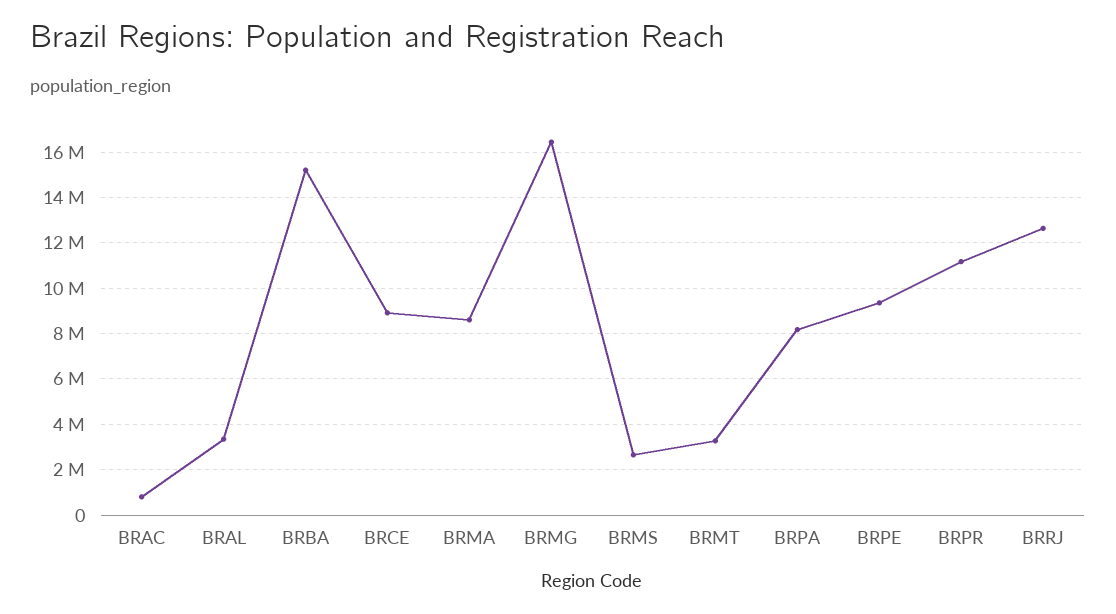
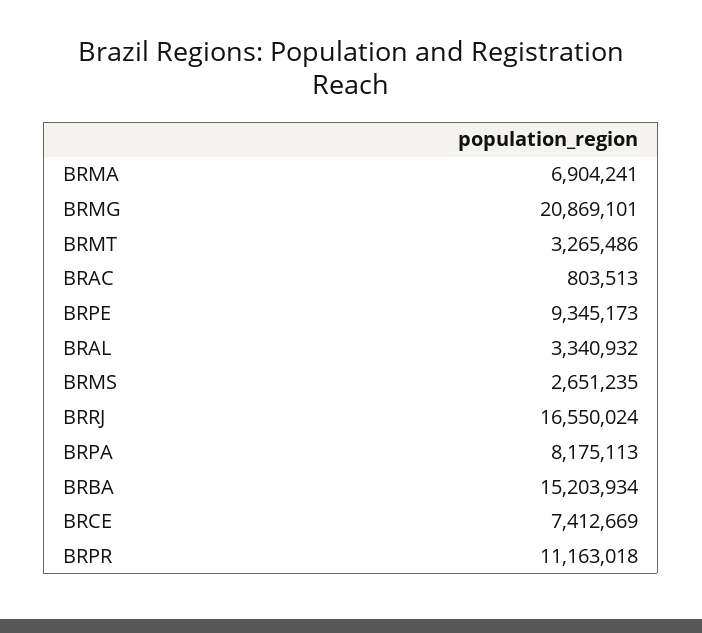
BRCE: 9000000 -> 7412669
BRMA: 8500000 -> 6904241
BRMG: 16500000 -> 20869101
BRRJ: 12500000 -> 16550024

